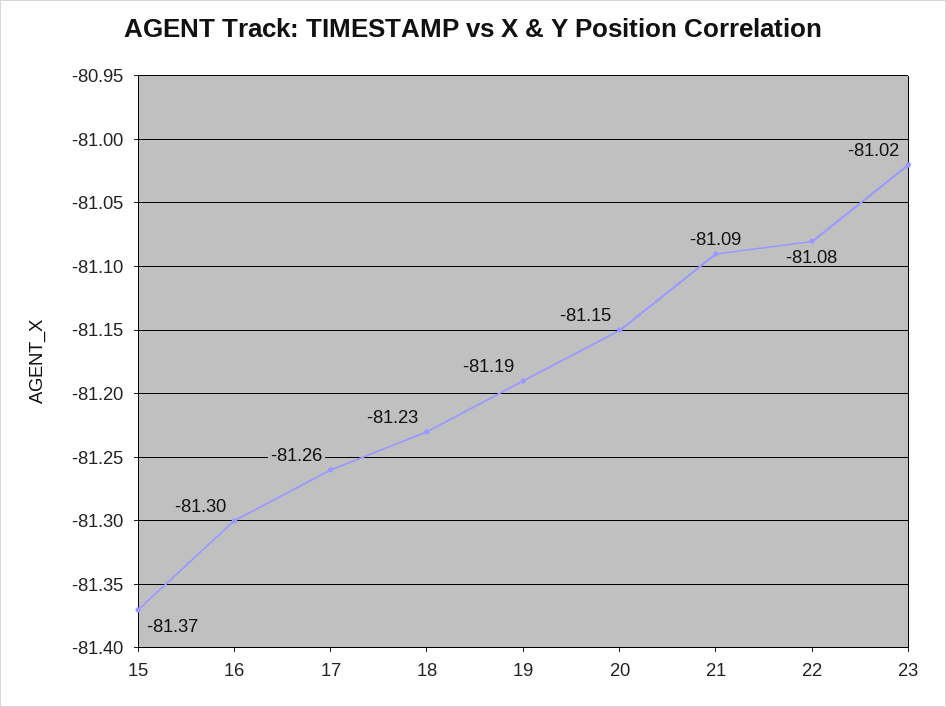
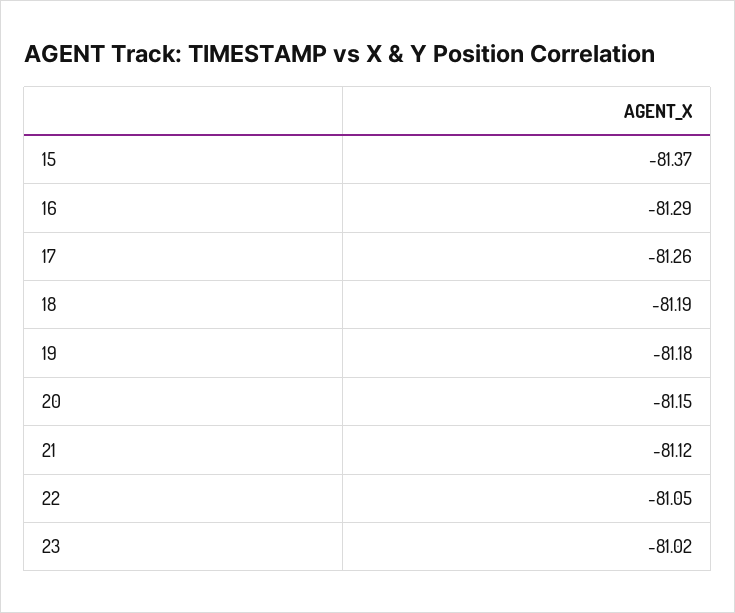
16: -81.3 -> -81.29
18: -81.23 -> -81.19
19: -81.19 -> -81.18
21: -81.09 -> -81.12
22: -81.08 -> -81.05

